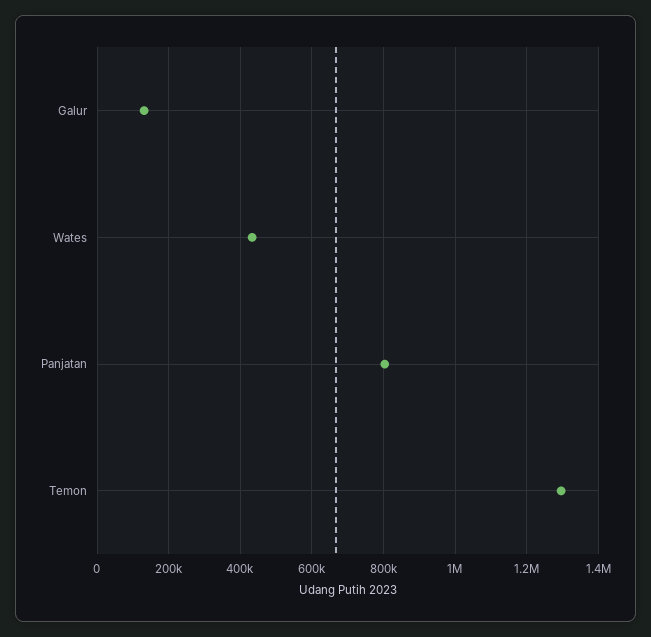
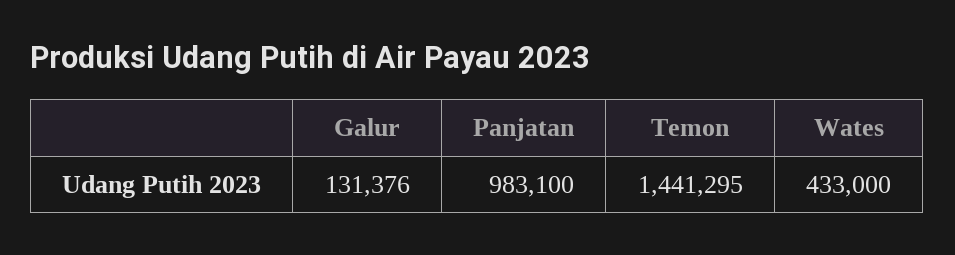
Panjatan: 800000 -> 983100
Temon: 1300000 -> 1441295

